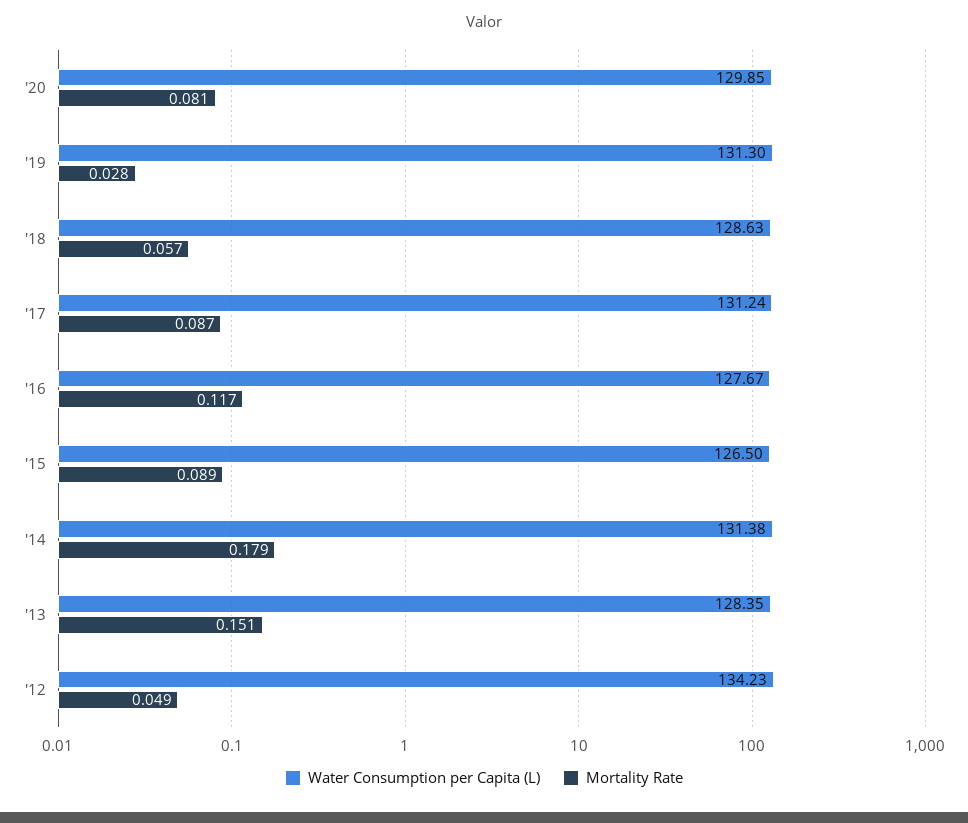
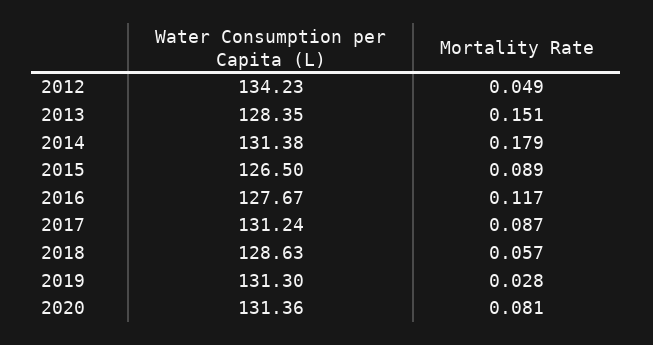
Water Consumption per Capita (L), '20: 129.85 -> 131.36

